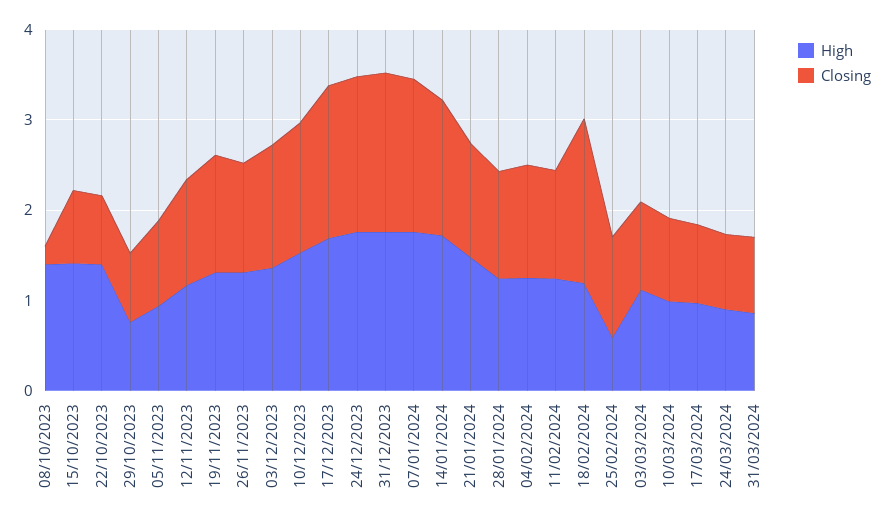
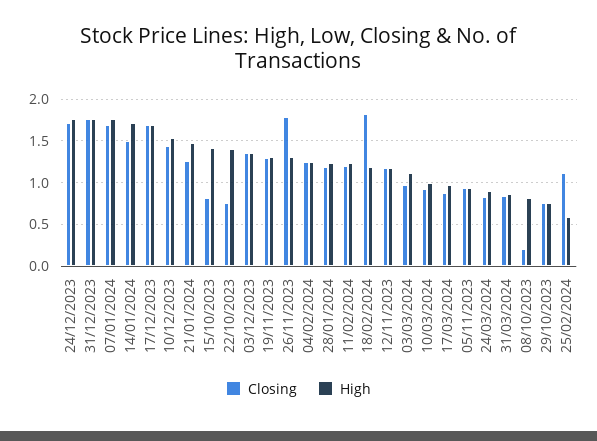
High, 08/10/2023: 1.4 -> 0.8
Closing, 26/11/2023: 1.2 -> 1.8

